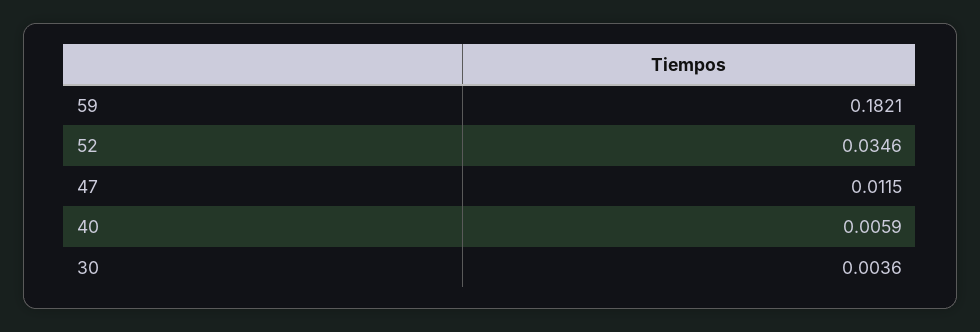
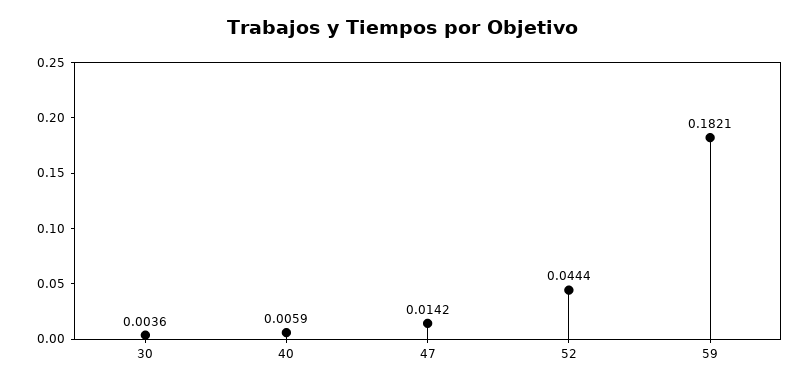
52: 0.0346 -> 0.0444
47: 0.0115 -> 0.0142

